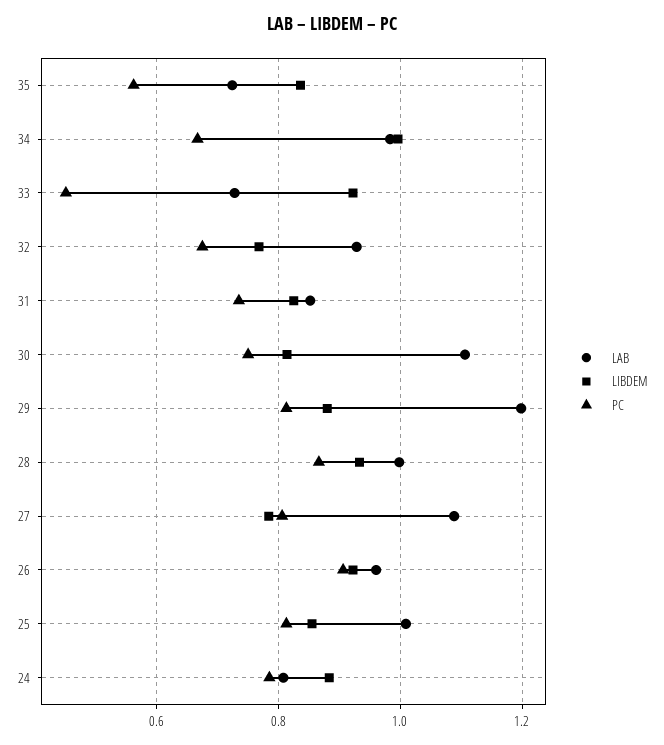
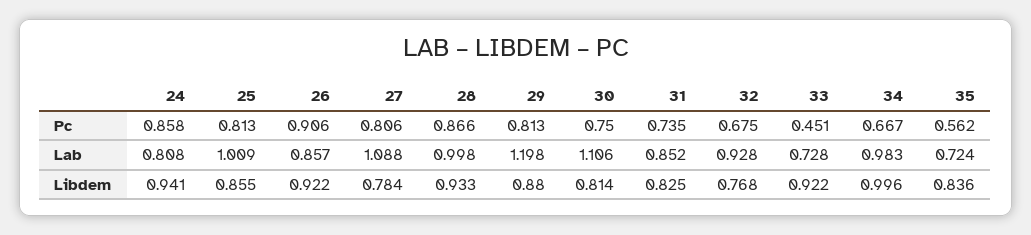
LAB, 26: 0.96 -> 0.857
LIBDEM, 24: 0.88 -> 0.941
PC, 24: 0.78 -> 0.858

